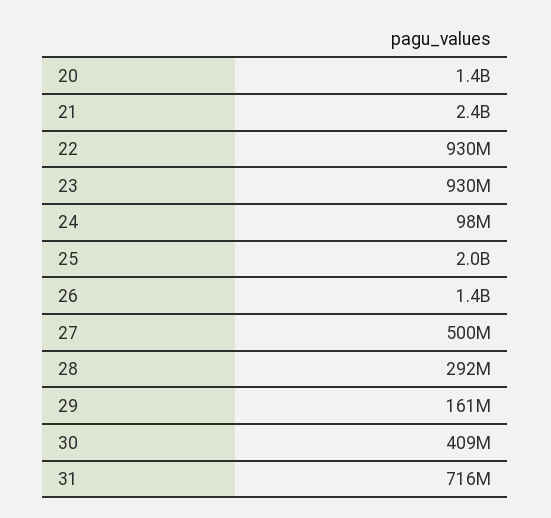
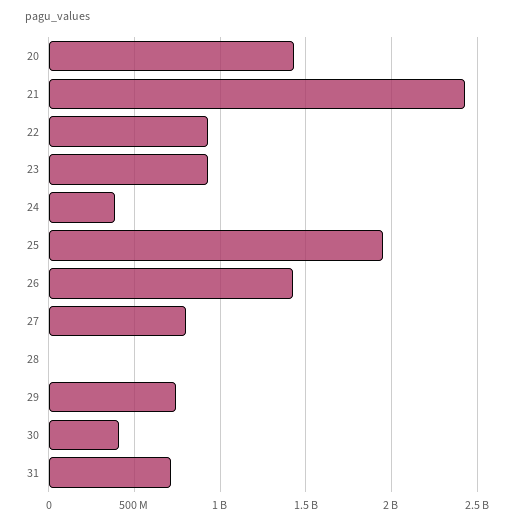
24: 98000000 -> 400000000
27: 500000000 -> 800000000
28: 292000000 -> 0
29: 161000000 -> 750000000

